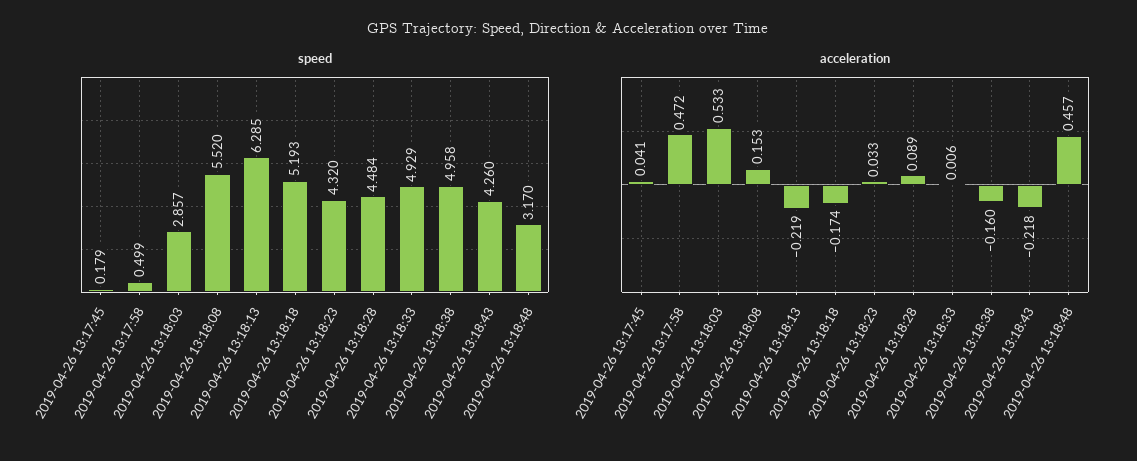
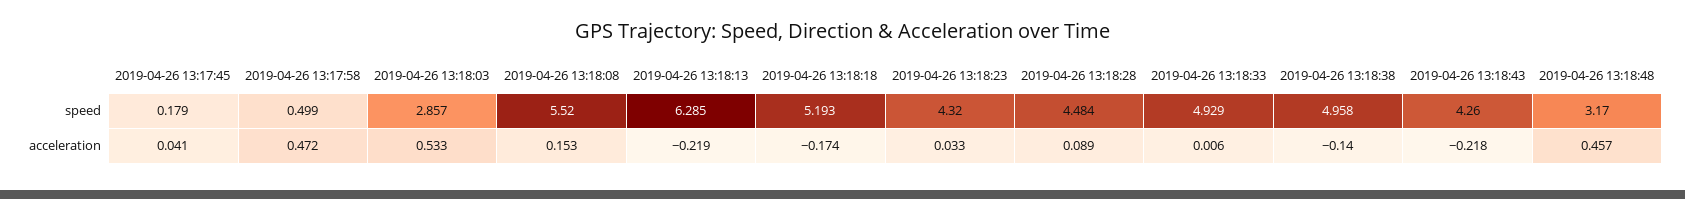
acceleration, 2019-04-26 13:18:38: -0.16 -> -0.14

